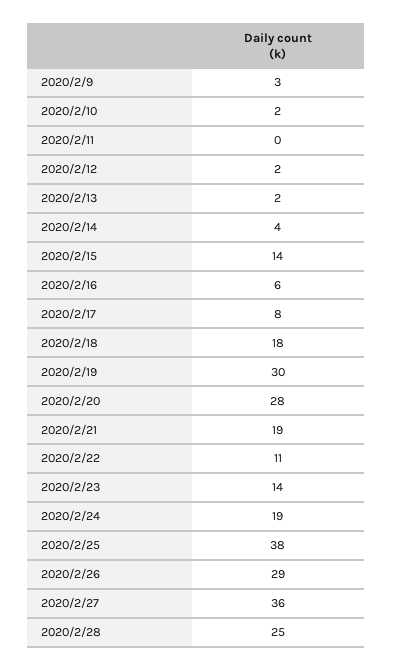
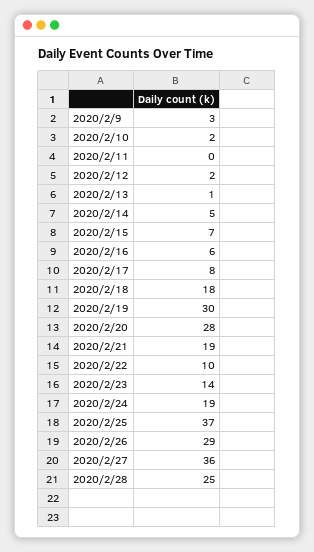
2020/2/13: 2 -> 1
2020/2/14: 4 -> 5
2020/2/15: 14 -> 7
2020/2/22: 11 -> 10
2020/2/25: 38 -> 37

